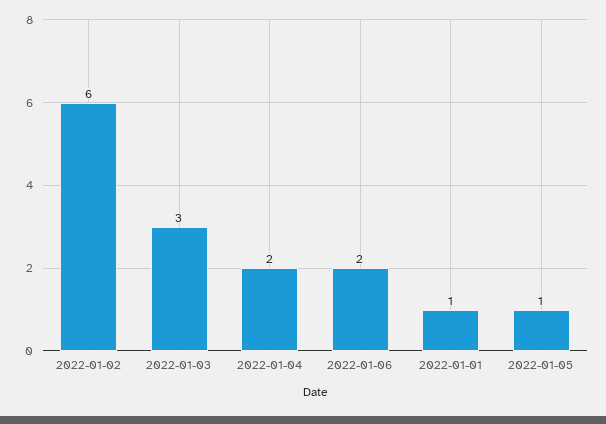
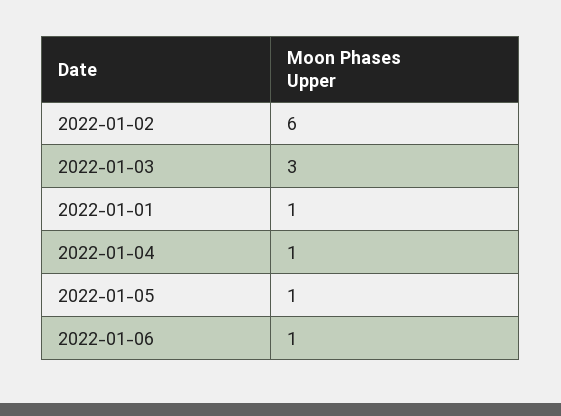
2022-01-04: 2 -> 1
2022-01-06: 2 -> 1

